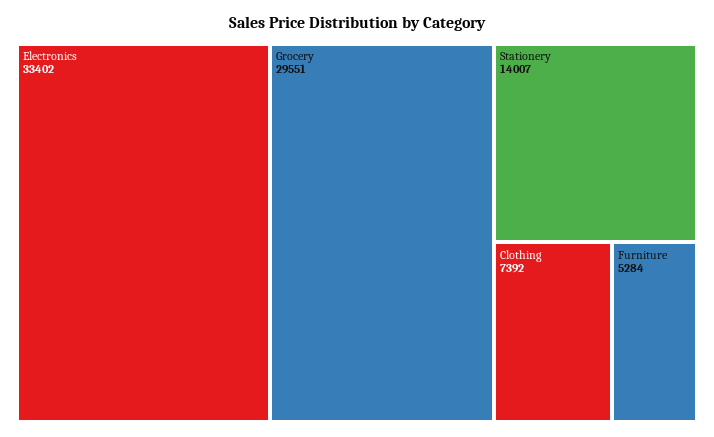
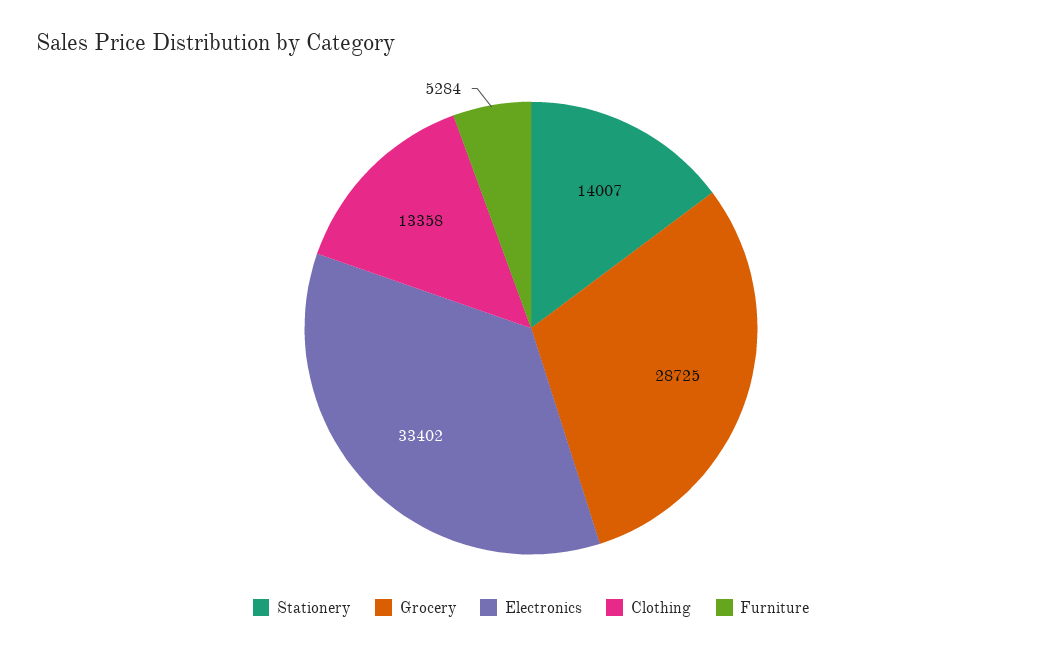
Grocery: 29551 -> 28725
Clothing: 7392 -> 13358

